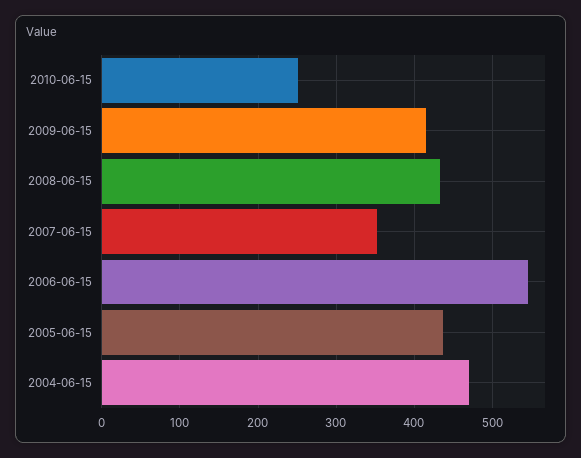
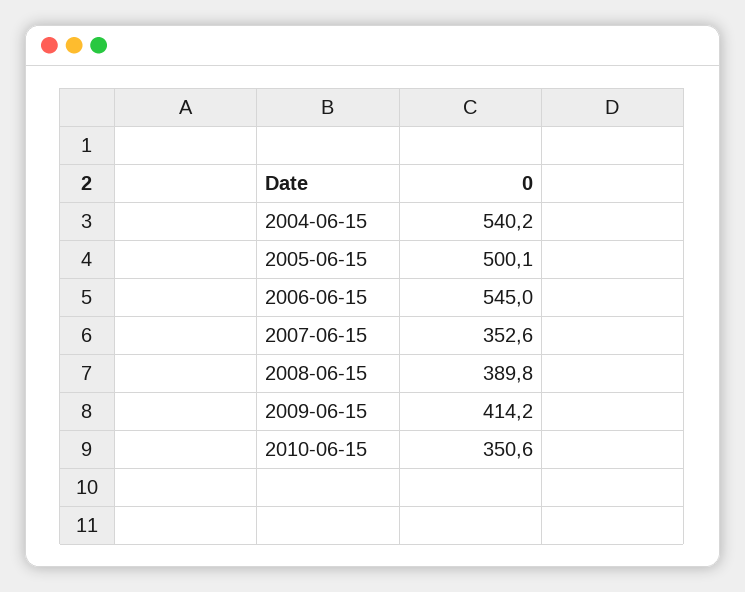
2010-06-15: 250 -> 350.6
2008-06-15: 430 -> 389.8
2005-06-15: 440 -> 500.1
2004-06-15: 470 -> 540.2

